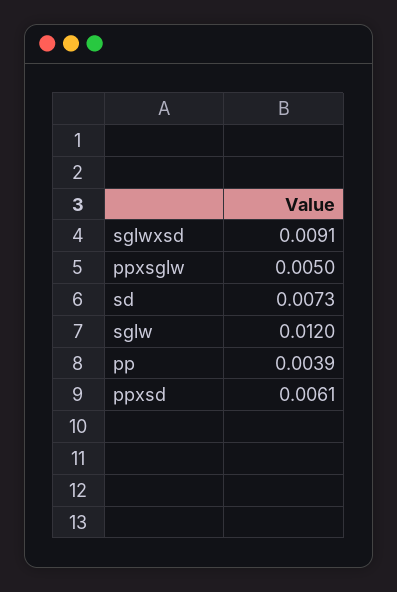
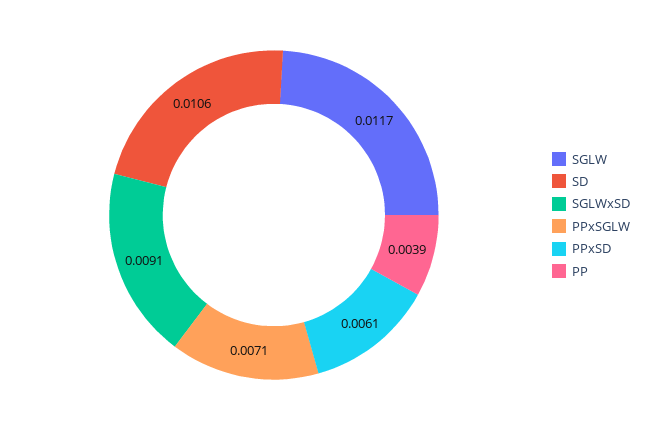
ppxsglw: 0.005 -> 0.0071
sd: 0.0073 -> 0.0106
sglw: 0.012 -> 0.0117

